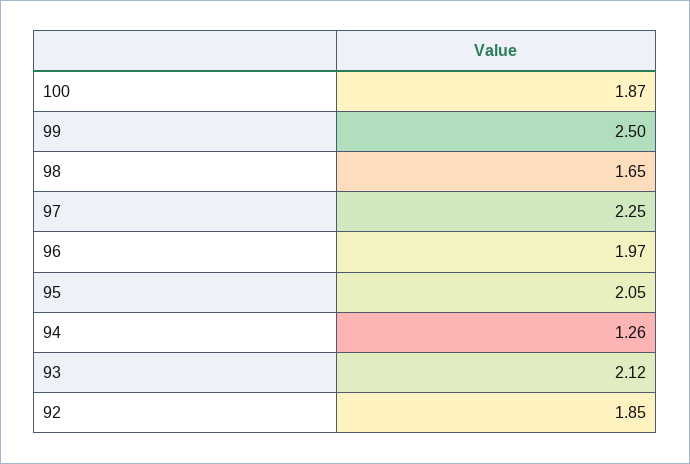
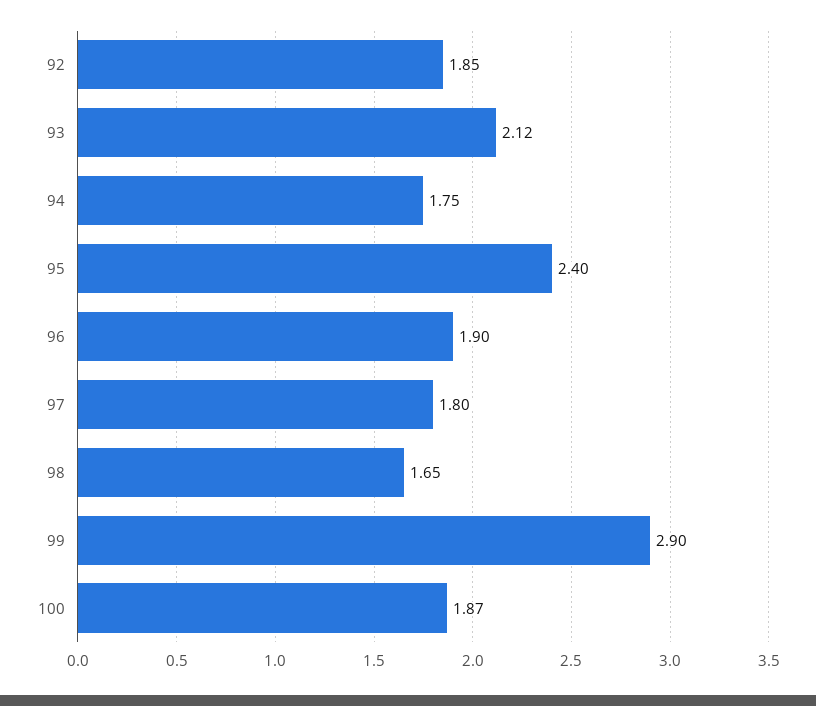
99: 2.5 -> 2.9
97: 2.25 -> 1.8
96: 1.97 -> 1.9
95: 2.05 -> 2.4
94: 1.26 -> 1.75

